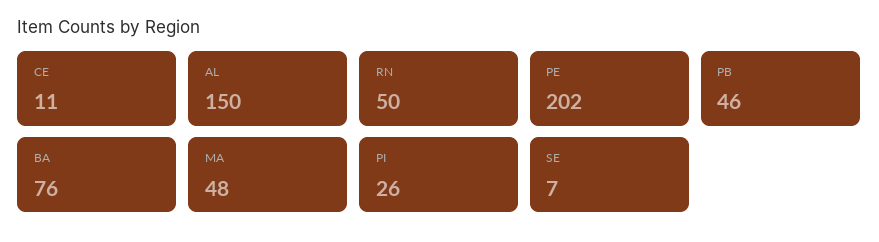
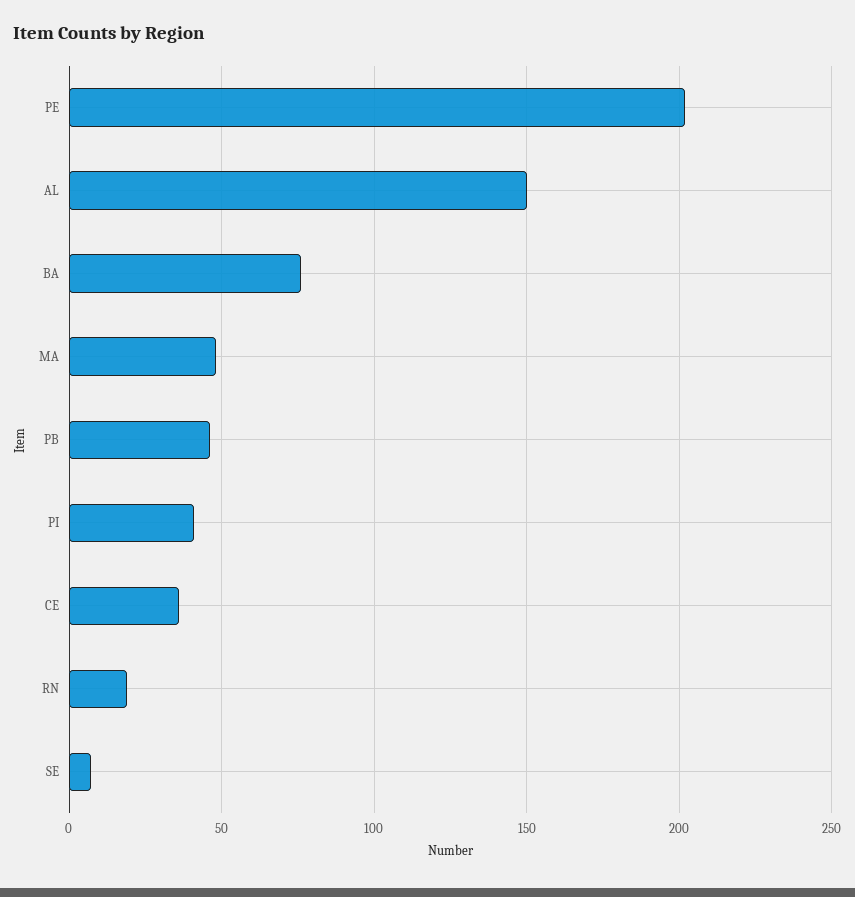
CE: 11 -> 35
RN: 50 -> 20
PI: 26 -> 40

